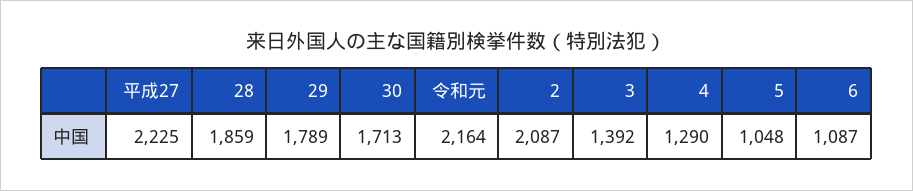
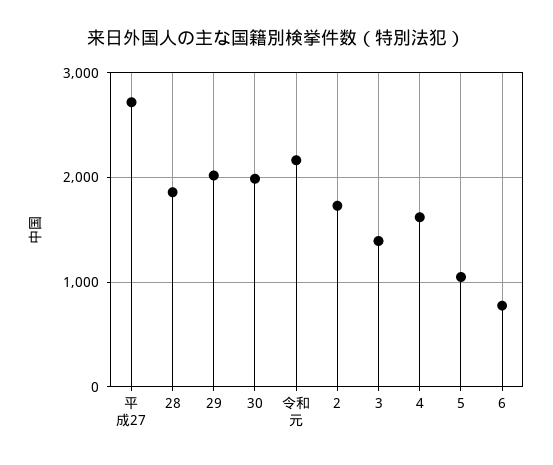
平成27: 2225 -> 2700
29: 1789 -> 2000
30: 1713 -> 2000
2: 2087 -> 1700
4: 1290 -> 1600
6: 1087 -> 800

